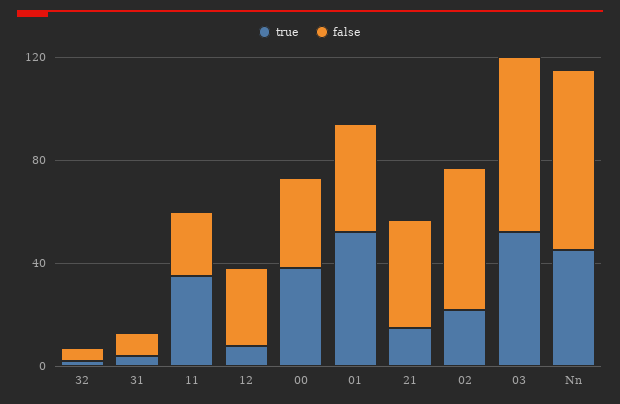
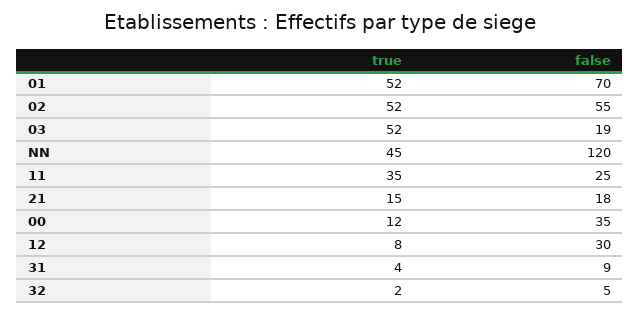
true, 00: 40 -> 12
false, 01: 40 -> 70
false, 21: 40 -> 18
true, 02: 20 -> 52
false, 03: 70 -> 19
false, Nn: 70 -> 120

